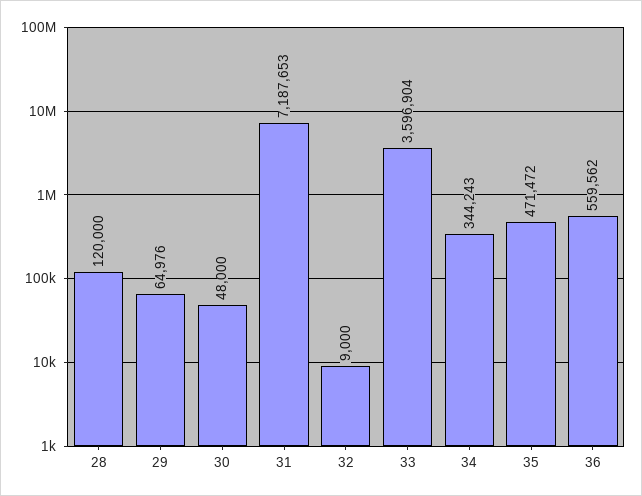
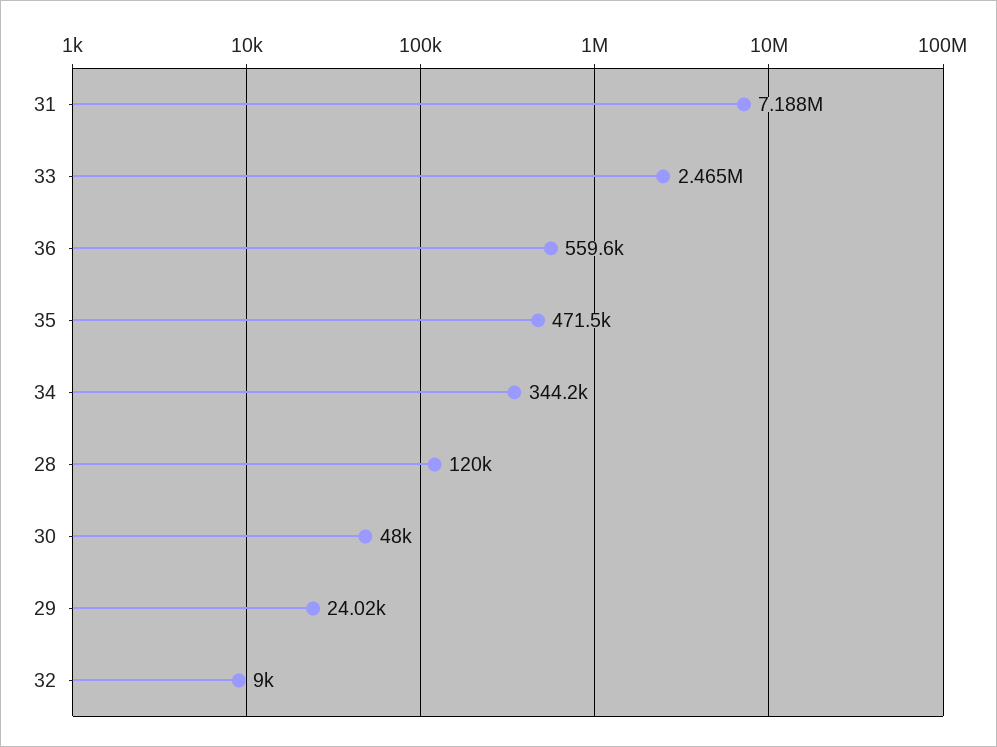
29: 64976 -> 24020
33: 3596904 -> 2465000

